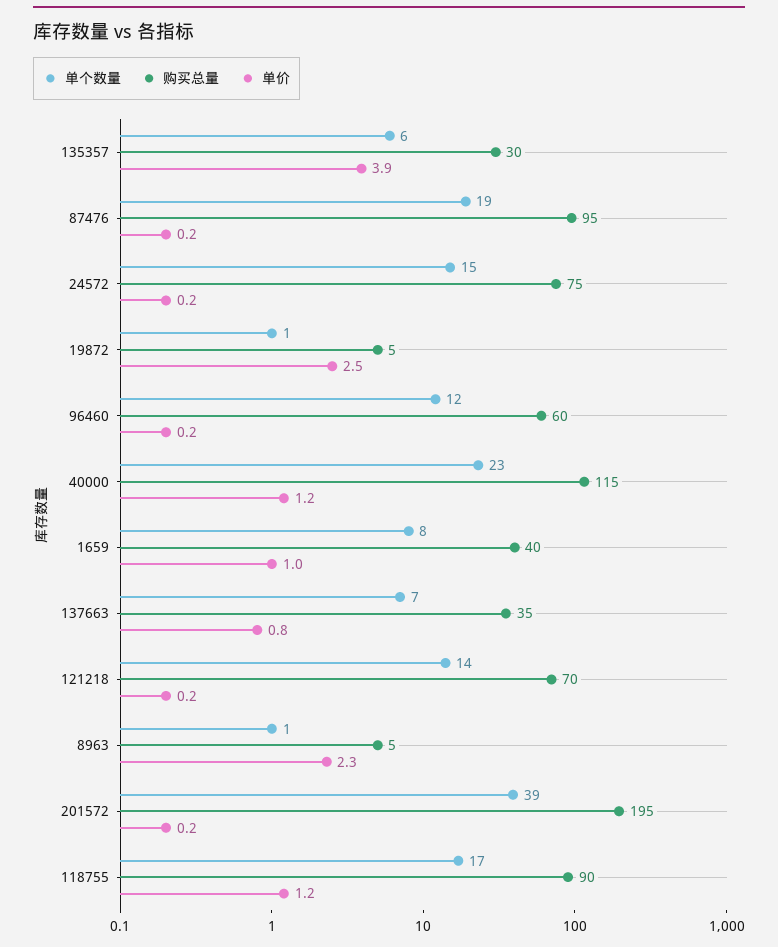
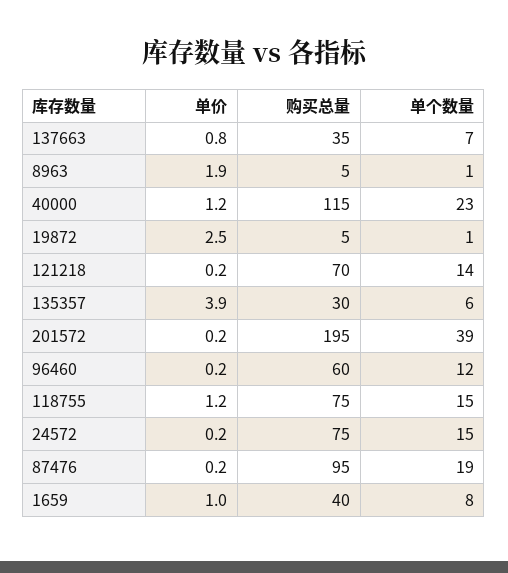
单价, 8963: 2.3 -> 1.9
单个数量, 118755: 17 -> 15
购买总量, 118755: 90 -> 75

